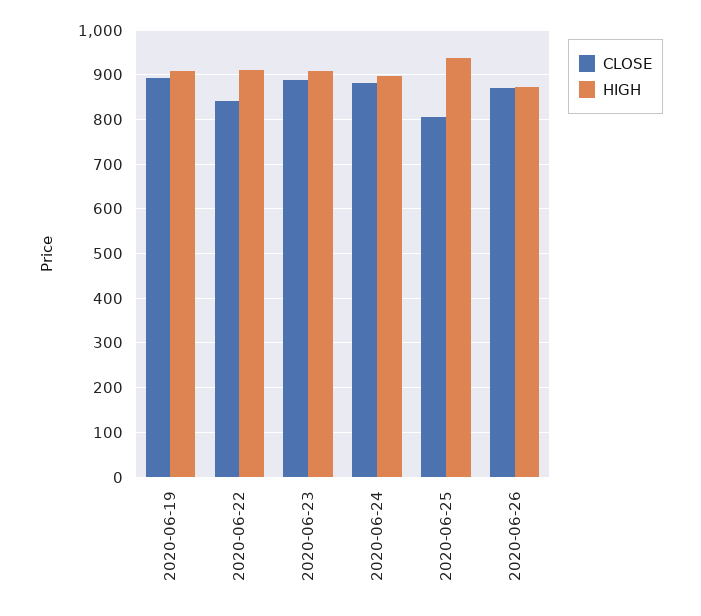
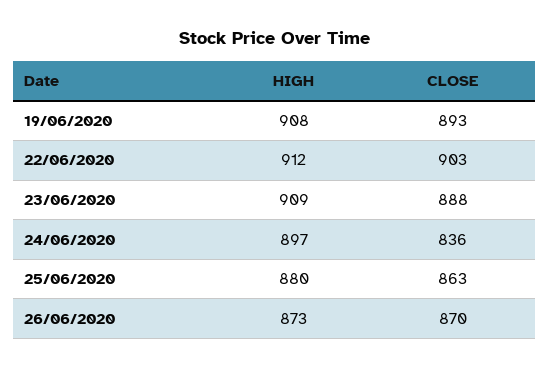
CLOSE, 2020-06-22: 840 -> 903
CLOSE, 2020-06-24: 880 -> 836
CLOSE, 2020-06-25: 800 -> 863
HIGH, 2020-06-25: 940 -> 880

